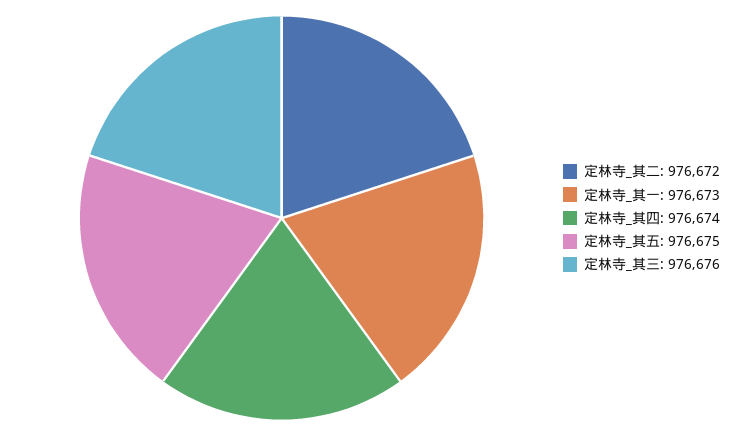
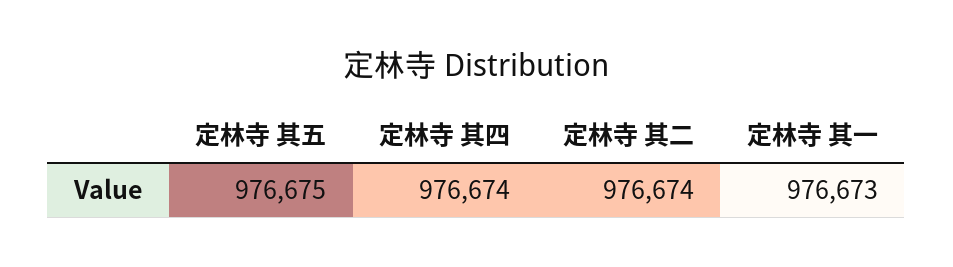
定林寺_其二: 976672 -> 976674
定林寺_其三: 976676 -> none

